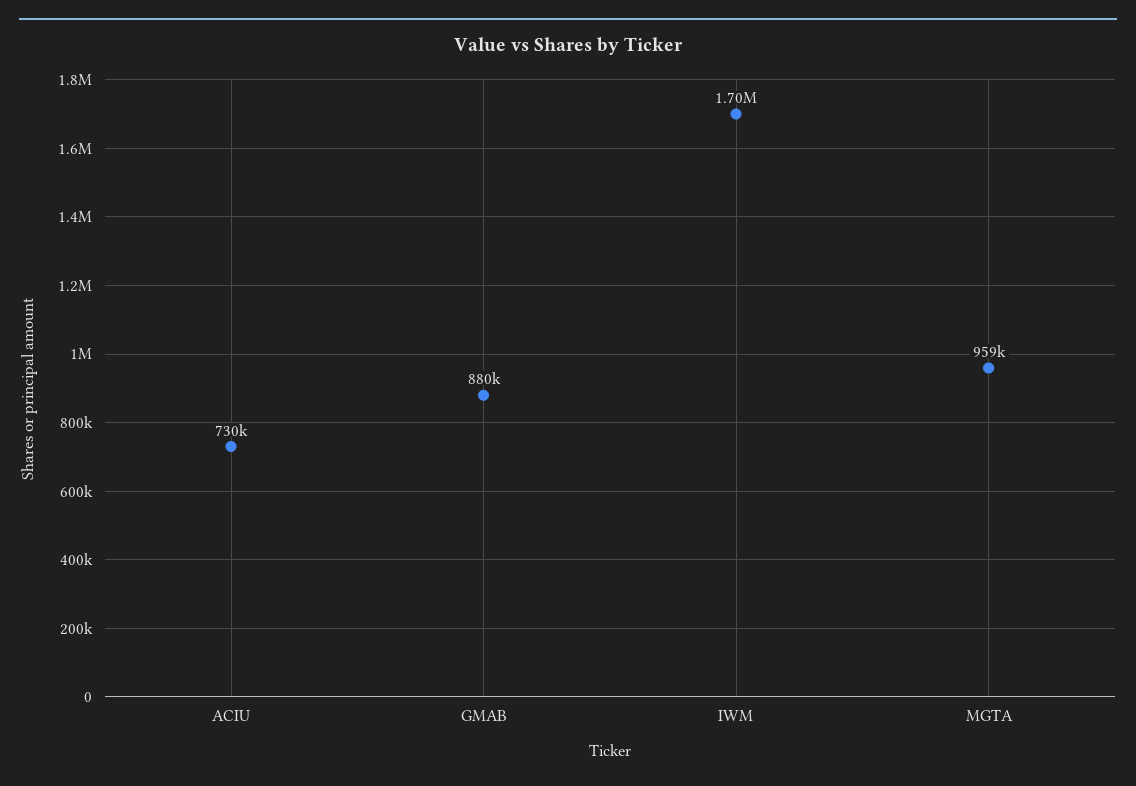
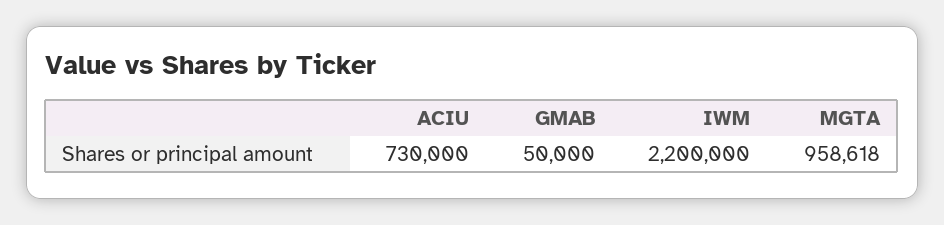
GMAB: 880000 -> 50000
IWM: 1700000 -> 2200000

